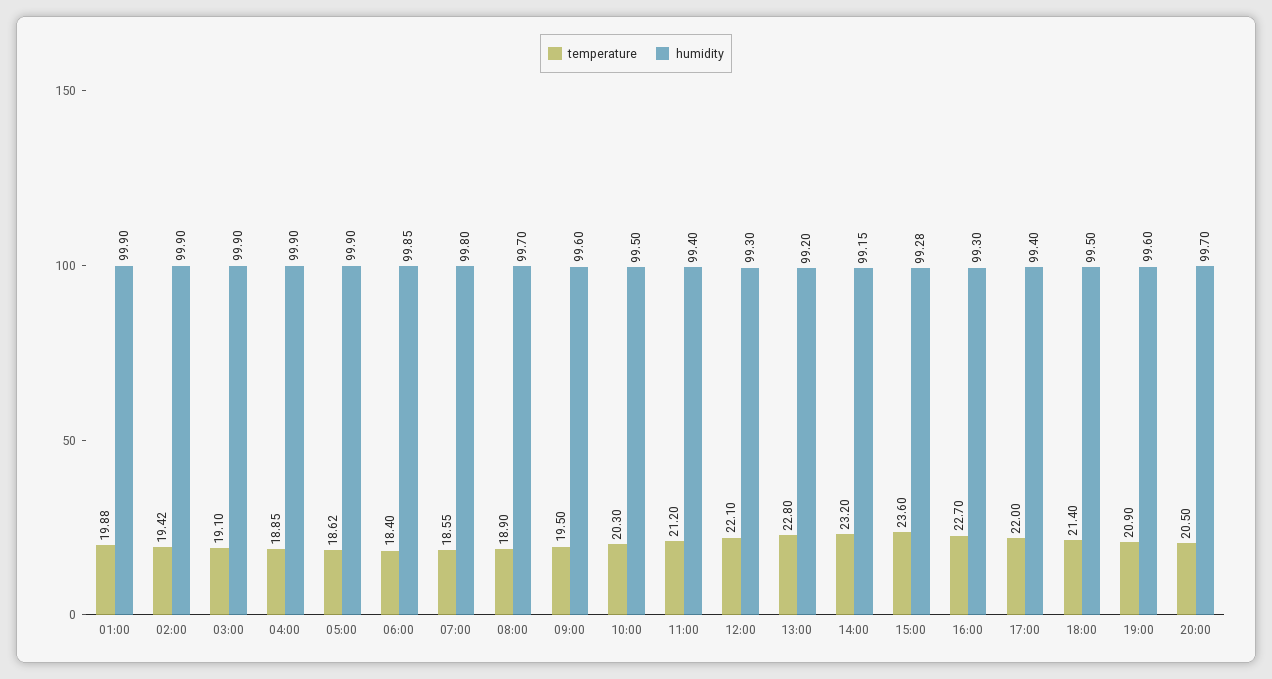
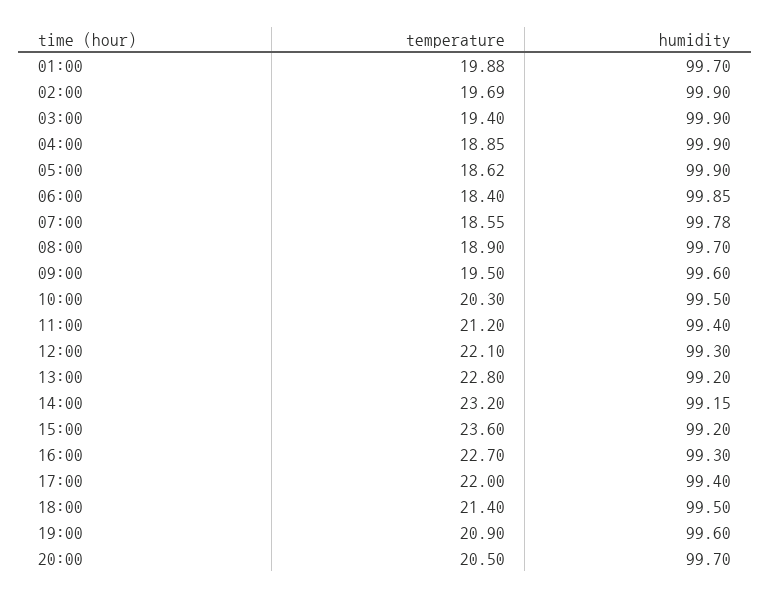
humidity, 01:00: 99.9 -> 99.7
temperature, 02:00: 19.42 -> 19.69
temperature, 03:00: 19.1 -> 19.4
humidity, 07:00: 99.8 -> 99.78
humidity, 15:00: 99.28 -> 99.2

